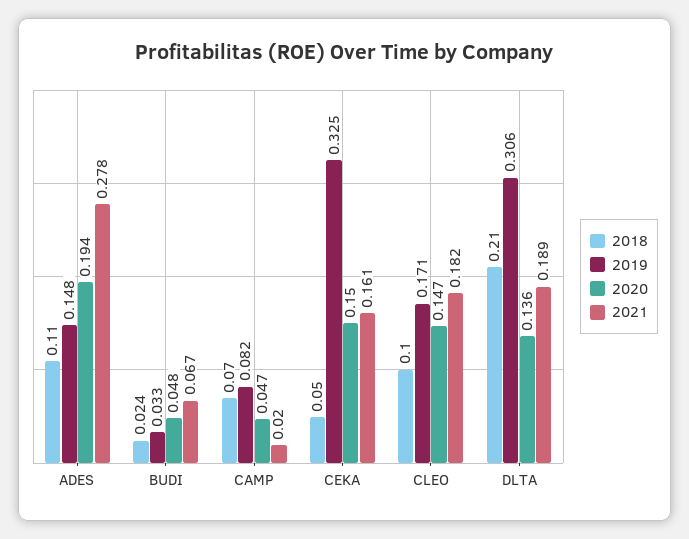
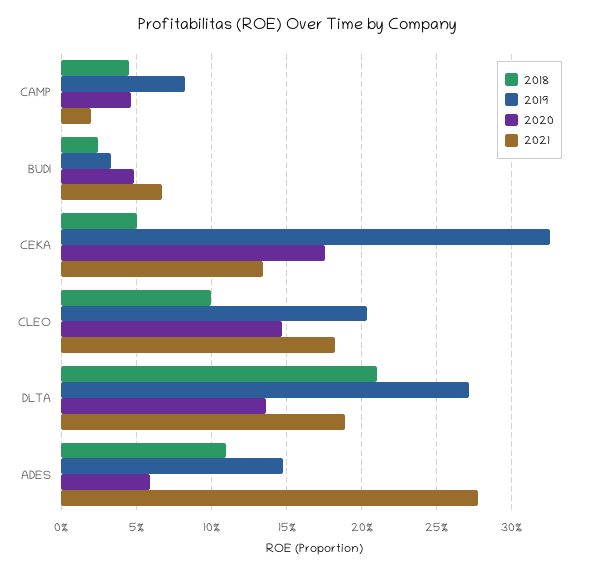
2020, ADES: 0.194 -> 0.06
2018, CAMP: 0.07 -> 0.045
2020, CEKA: 0.15 -> 0.175
2021, CEKA: 0.161 -> 0.135
2019, CLEO: 0.171 -> 0.205
2019, DLTA: 0.306 -> 0.27

